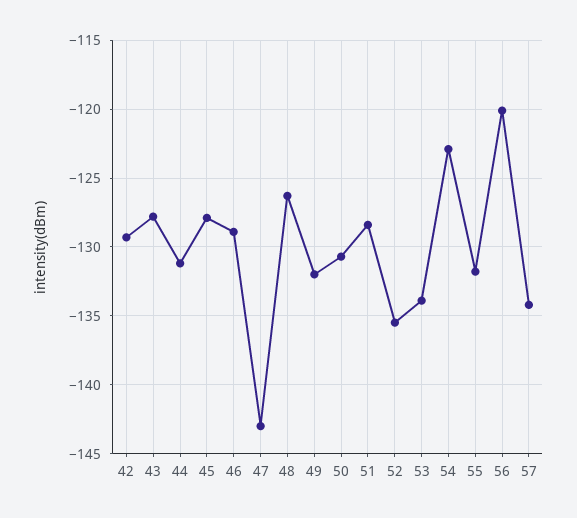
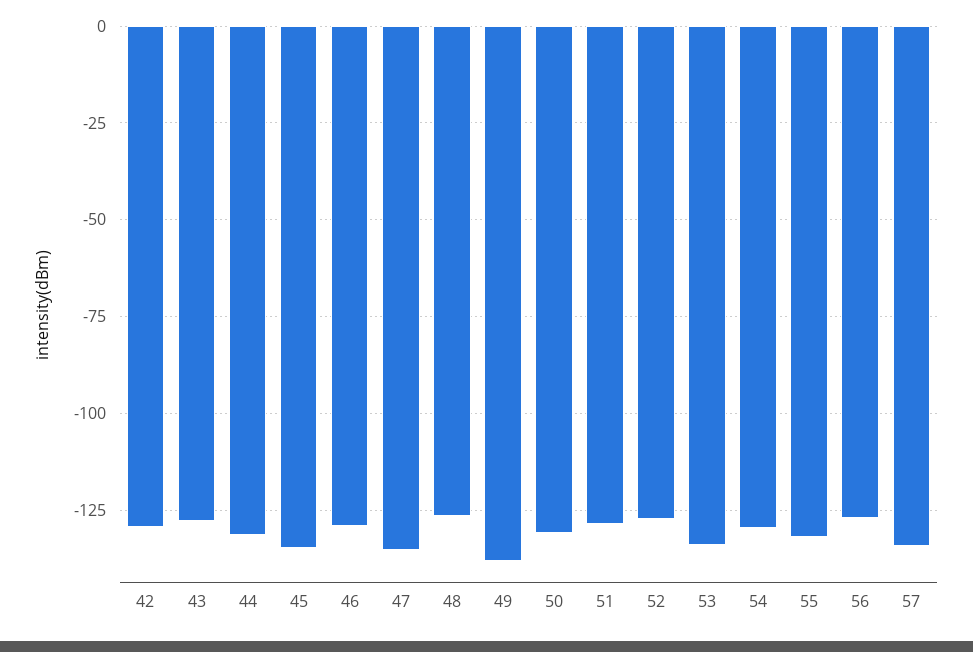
45: -128 -> -135
47: -143 -> -135
49: -132 -> -137.5
52: -135.5 -> -127.5
54: -123 -> -130
56: -120 -> -127.5

